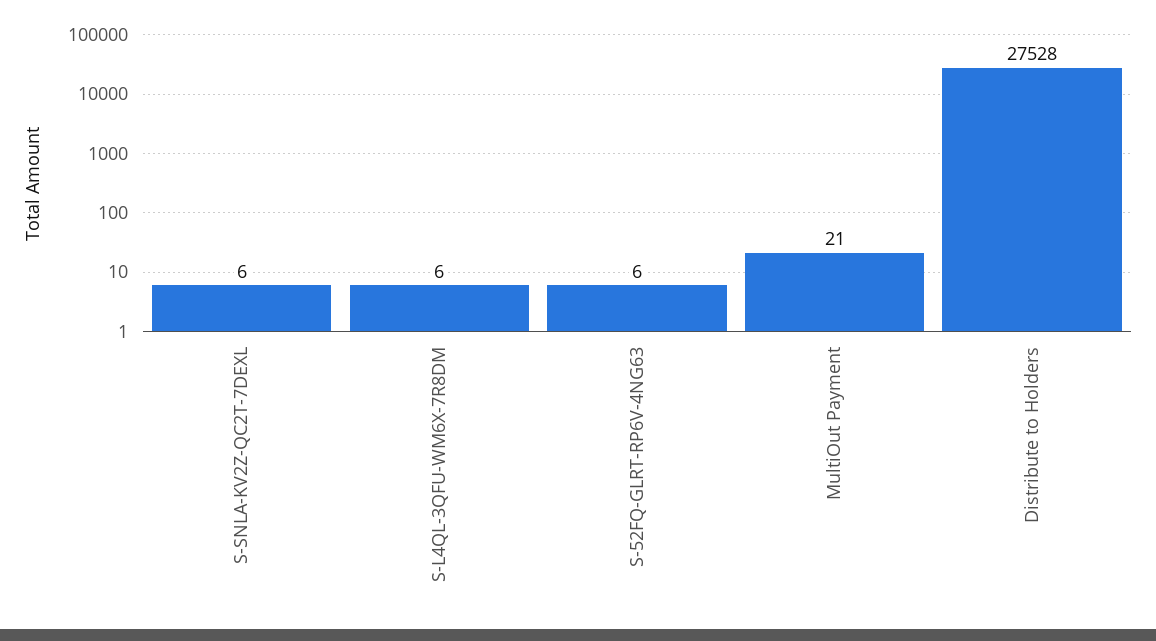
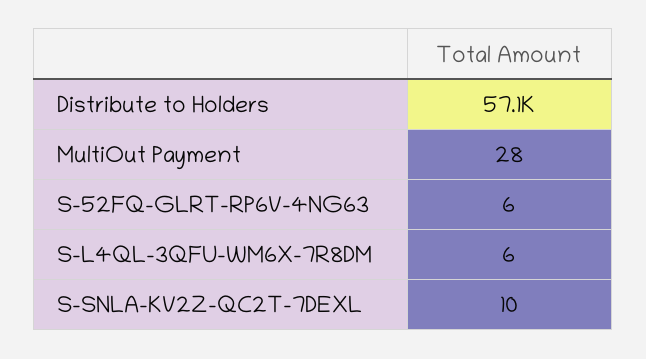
S-SNLA-KV2Z-QC2T-7DEXL: 6 -> 10
MultiOut Payment: 21 -> 28
Distribute to Holders: 27528 -> 57100

